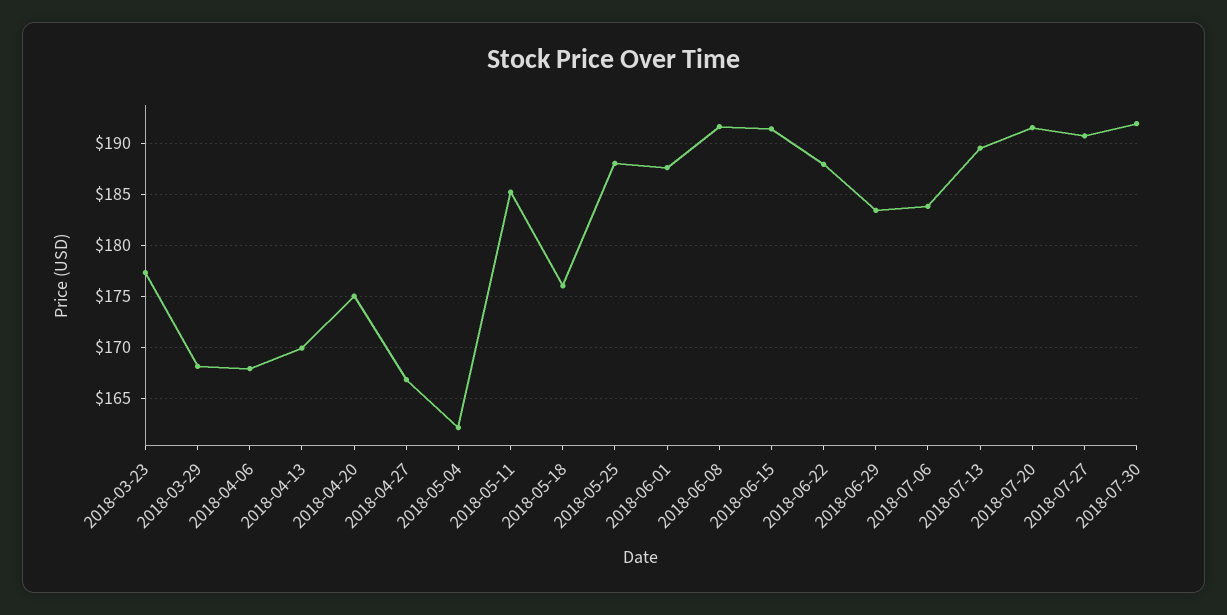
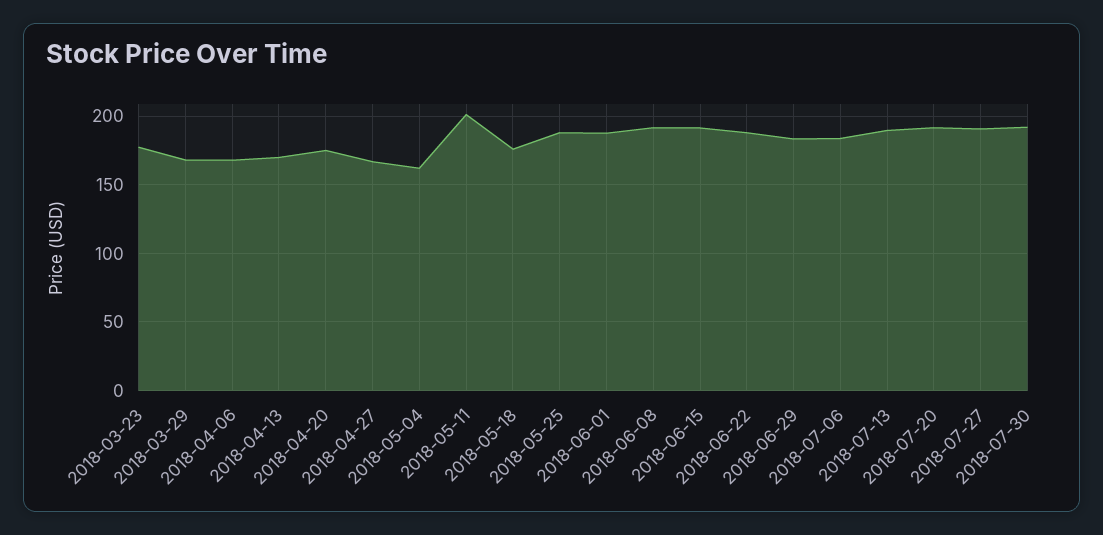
2018-05-11: 185 -> 200

